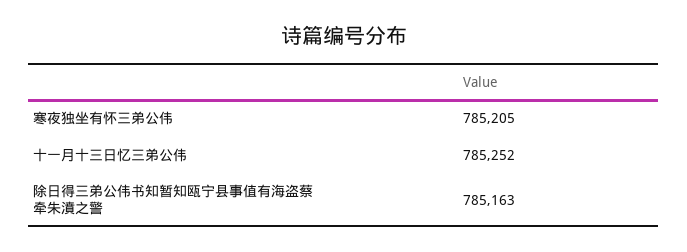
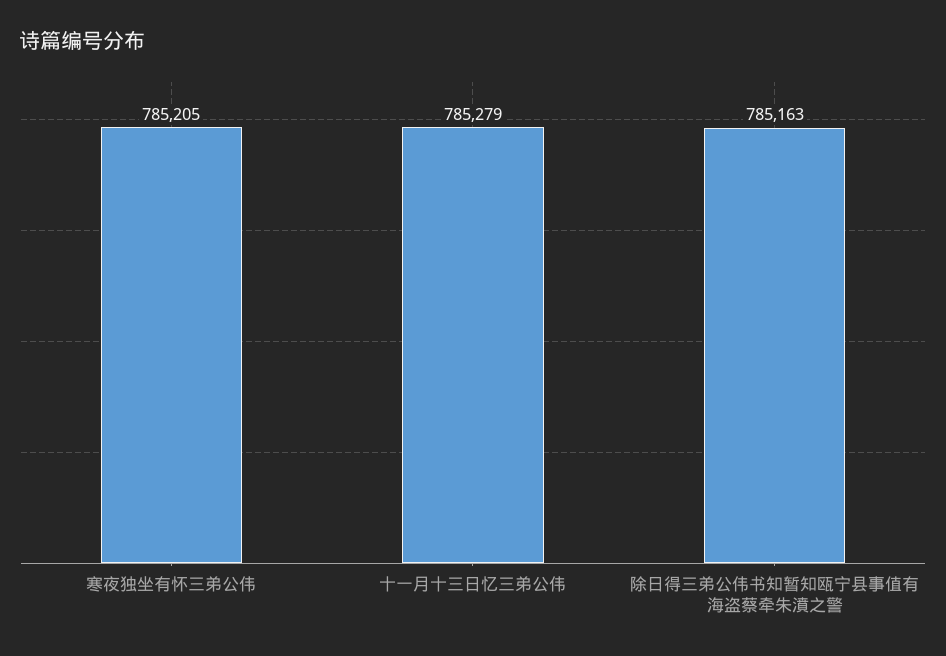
十一月十三日忆三弟公伟: 785252 -> 785279

